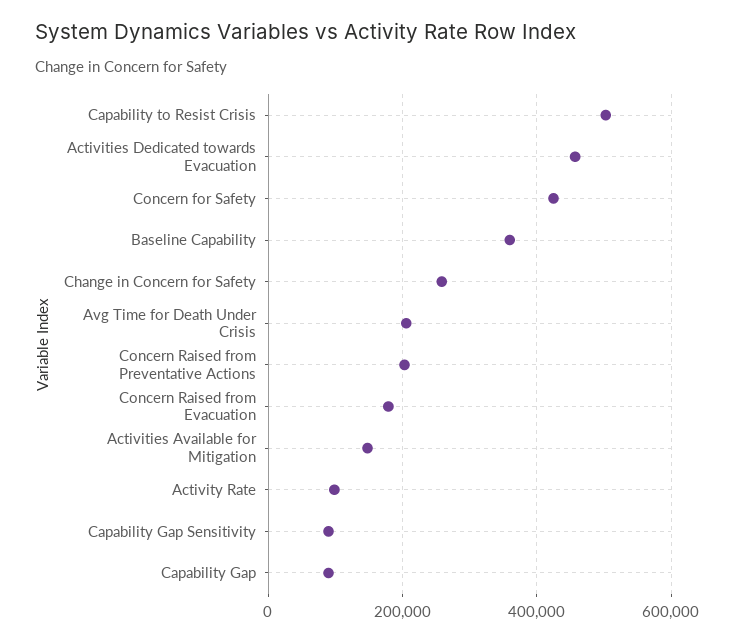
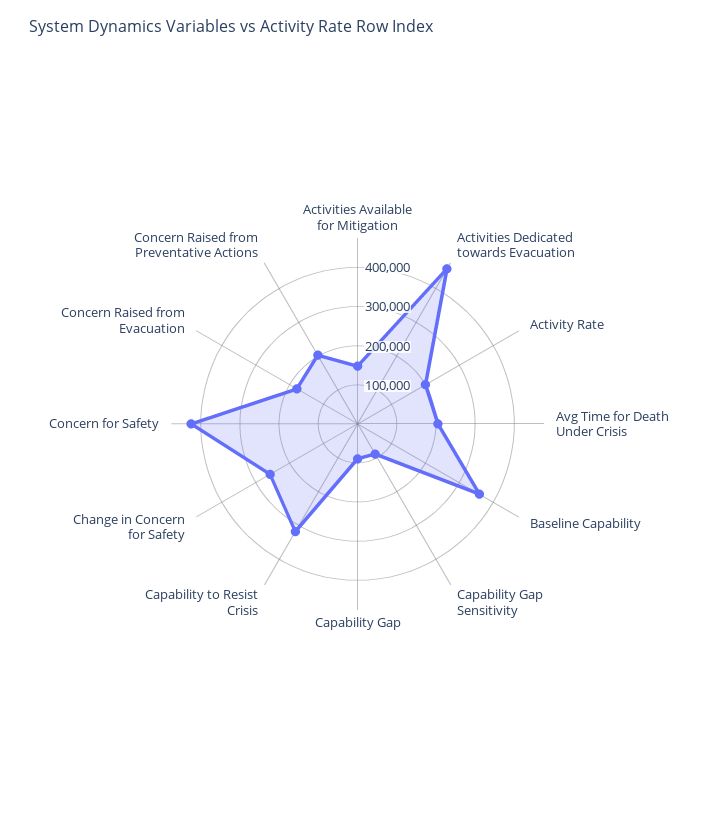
Capability to Resist Crisis: 500000 -> 325000
Activity Rate: 100000 -> 200000

